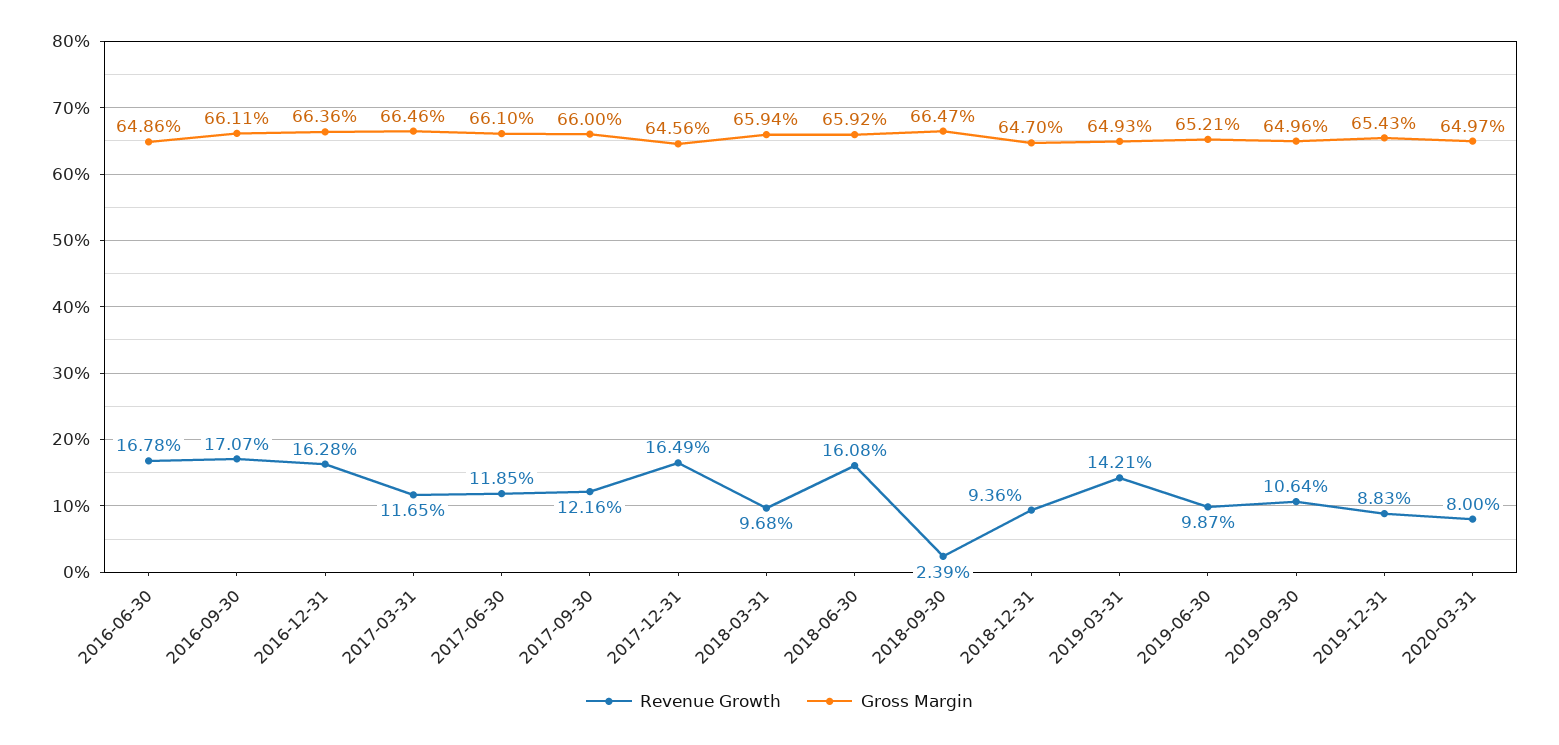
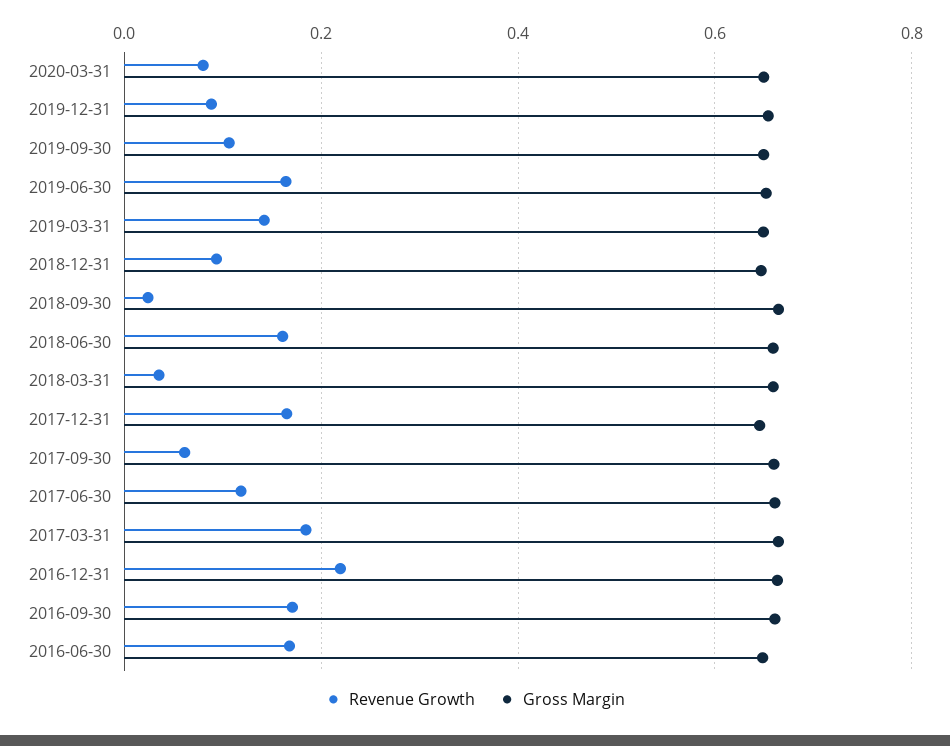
Revenue Growth, 2016-12-31: 0.1628 -> 0.22
Revenue Growth, 2017-03-31: 0.1165 -> 0.18
Revenue Growth, 2017-09-30: 0.1216 -> 0.06
Revenue Growth, 2018-03-31: 0.0968 -> 0.04
Revenue Growth, 2019-06-30: 0.0987 -> 0.16

